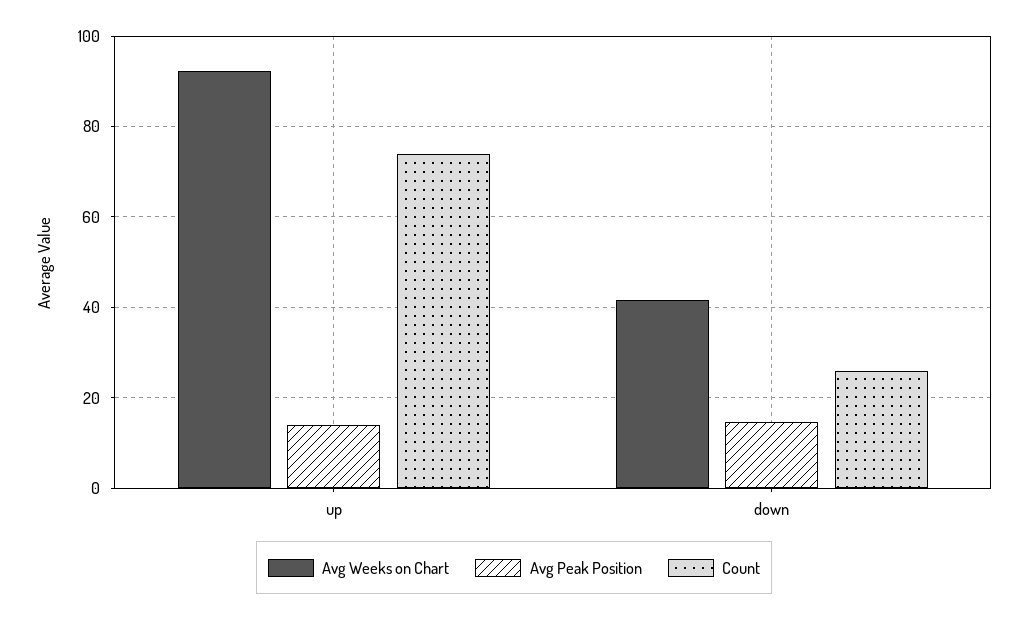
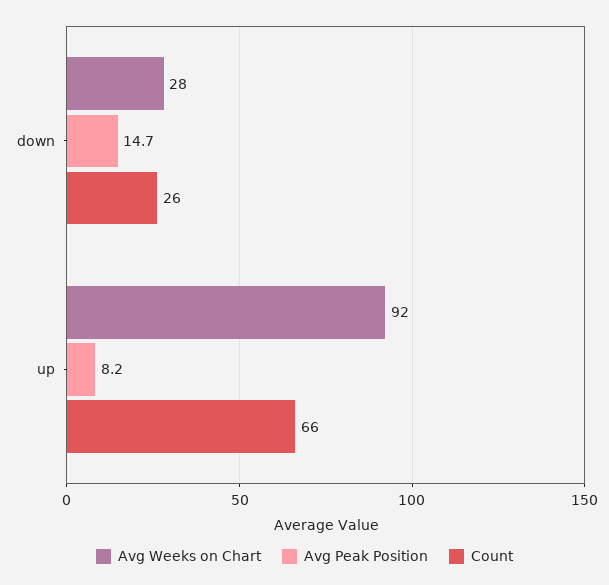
Avg Peak Position, up: 14 -> 8.2
Count, up: 74 -> 66
Avg Weeks on Chart, down: 42 -> 28

